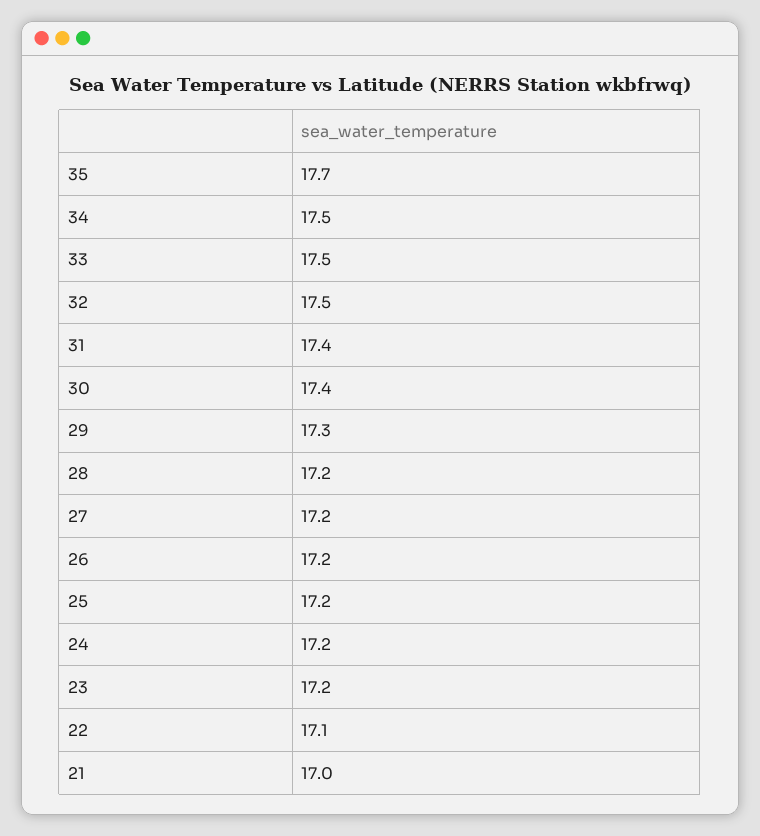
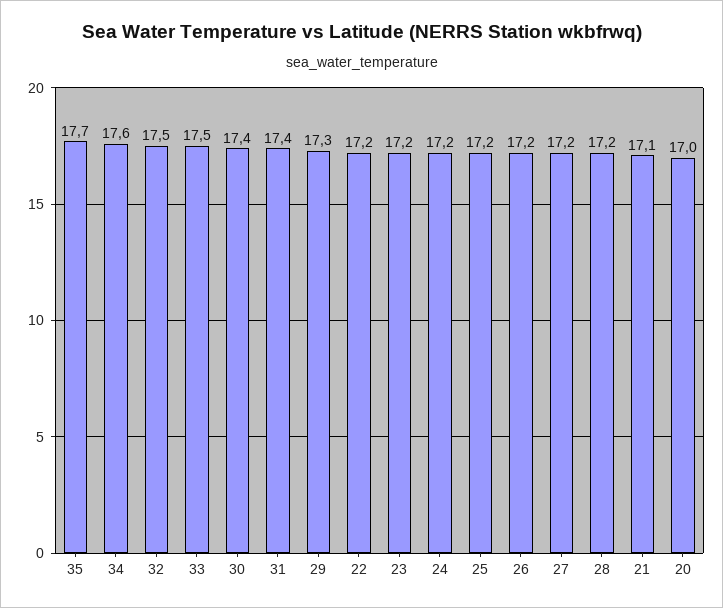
34: 17.5 -> 17.6
22: 17.1 -> 17.2
21: 17 -> 17.1
20: none -> 17

